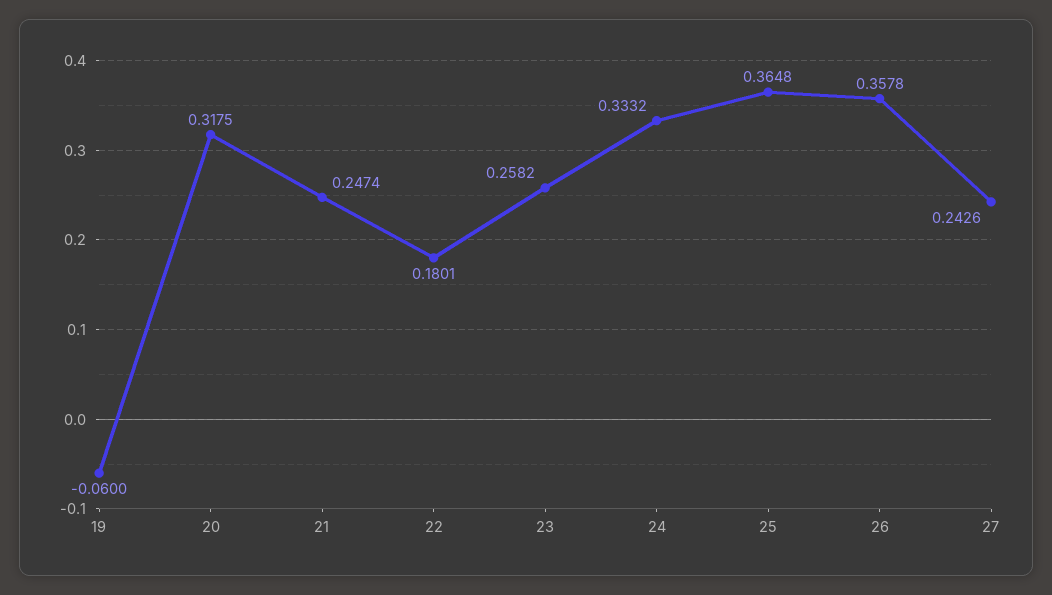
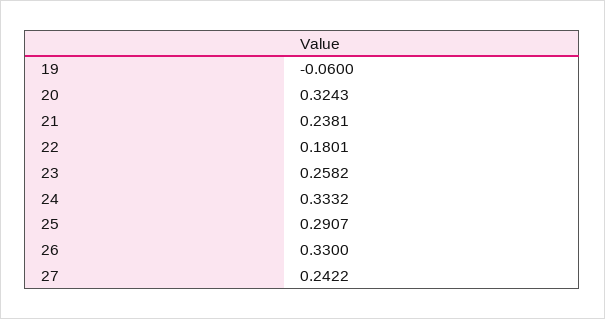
20: 0.3175 -> 0.3243
21: 0.2474 -> 0.2381
25: 0.3648 -> 0.2907
26: 0.3578 -> 0.33
27: 0.2426 -> 0.2422

